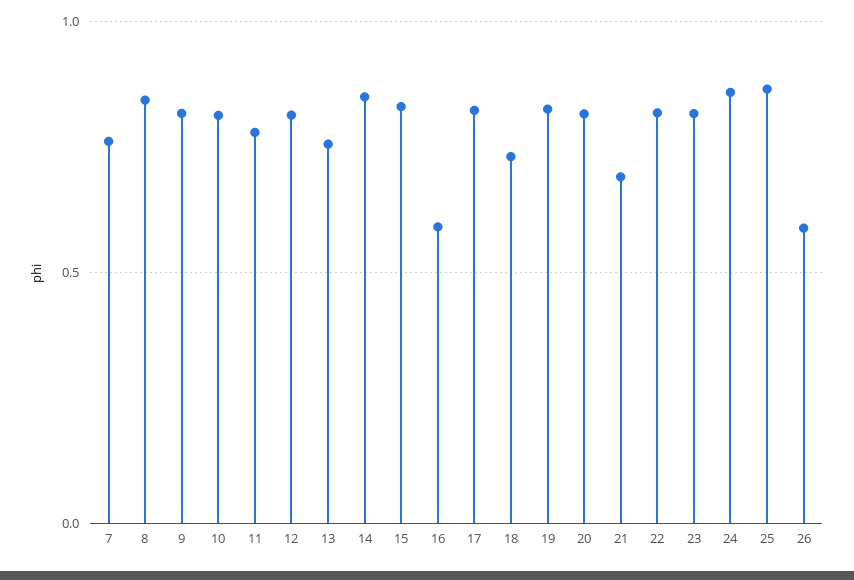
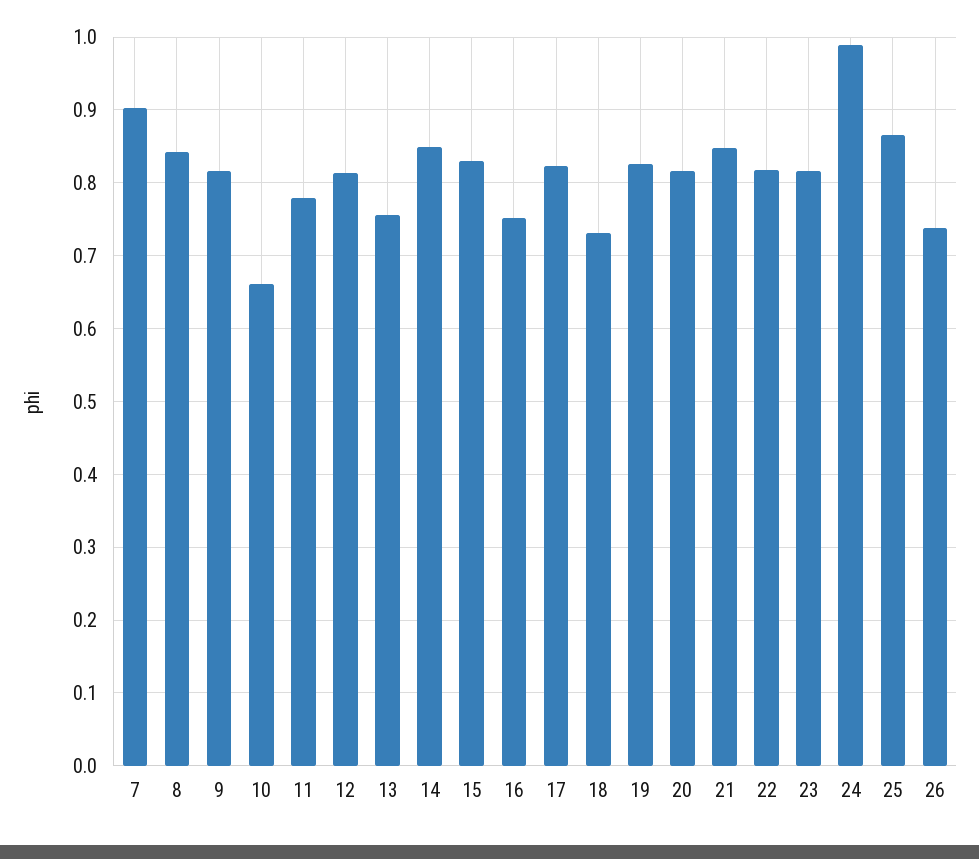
7: 0.75 -> 0.9
10: 0.8 -> 0.66
16: 0.6 -> 0.75
21: 0.7 -> 0.85
24: 0.85 -> 0.99
26: 0.6 -> 0.74

